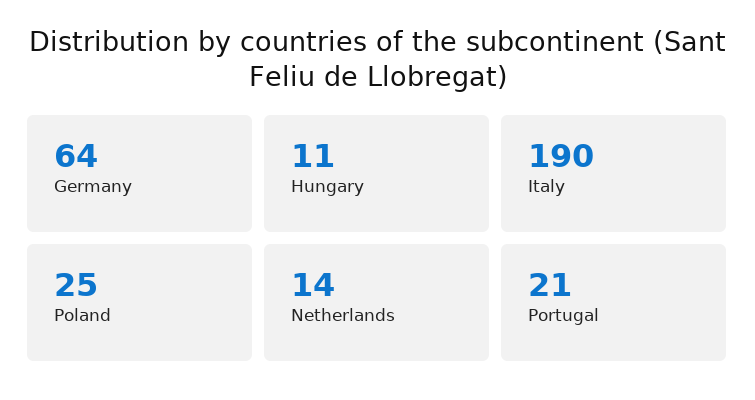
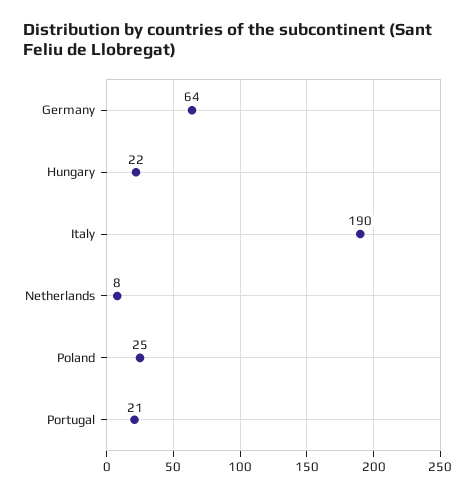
Hungary: 11 -> 22
Netherlands: 14 -> 8

